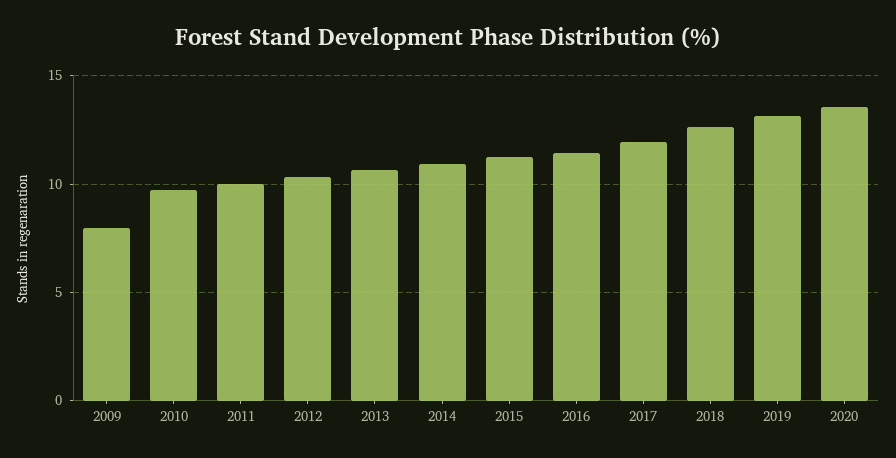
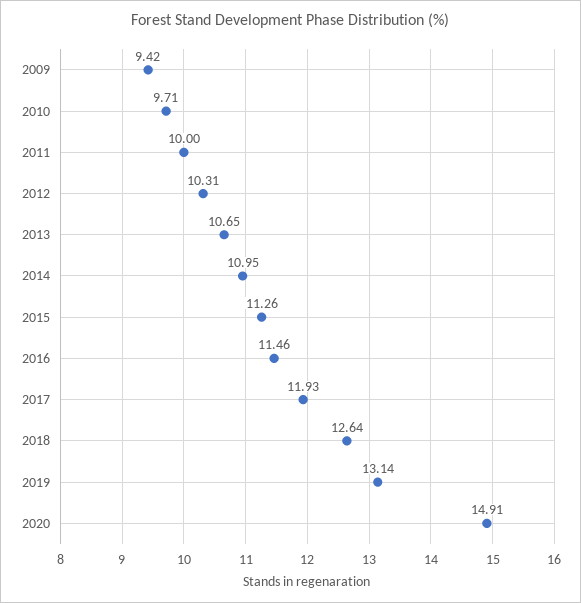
2009: 8 -> 9.42
2020: 13.5 -> 14.91

